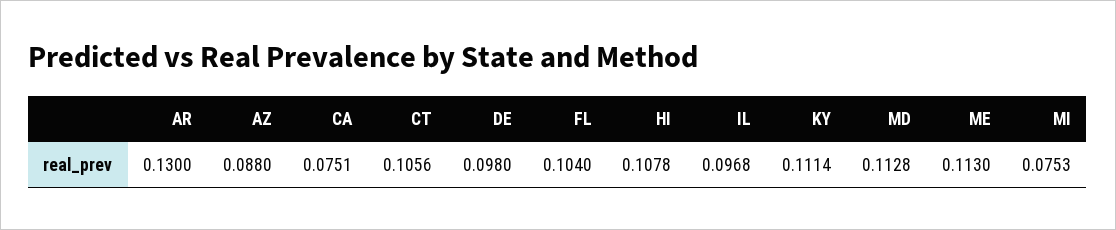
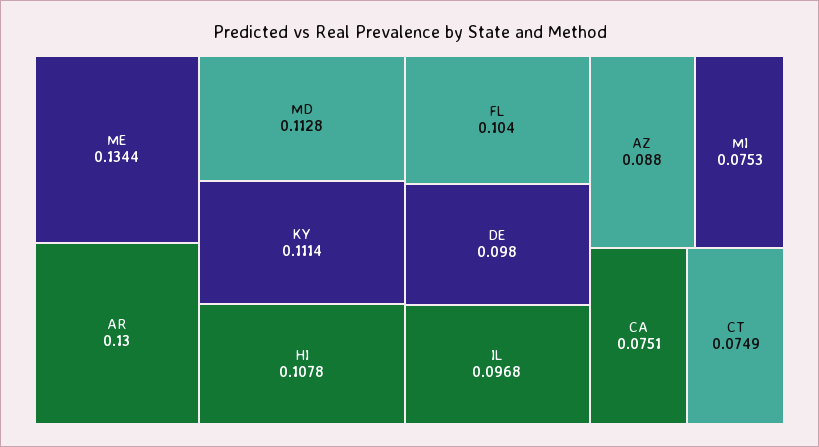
CT: 0.1056 -> 0.0749
ME: 0.113 -> 0.1344

